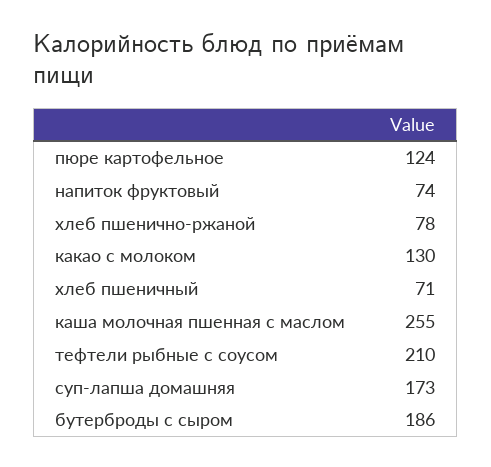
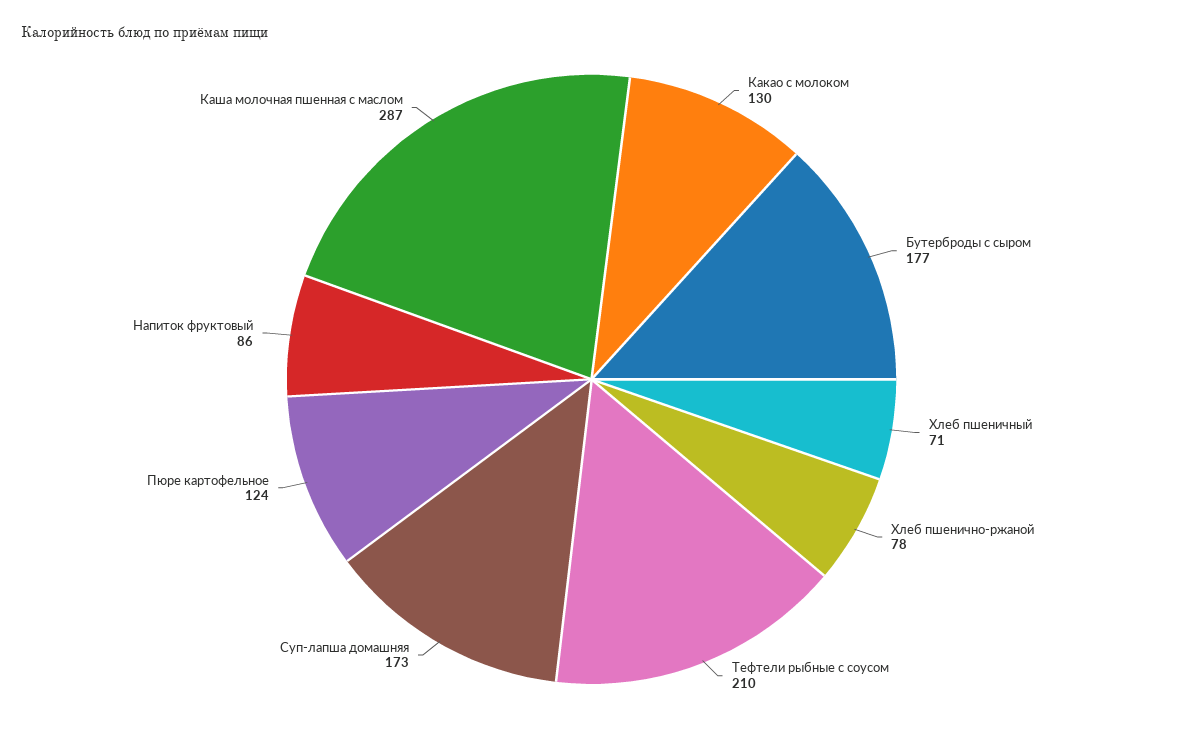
напиток фруктовый: 74 -> 86
каша молочная пшенная с маслом: 255 -> 287
бутерброды с сыром: 186 -> 177

